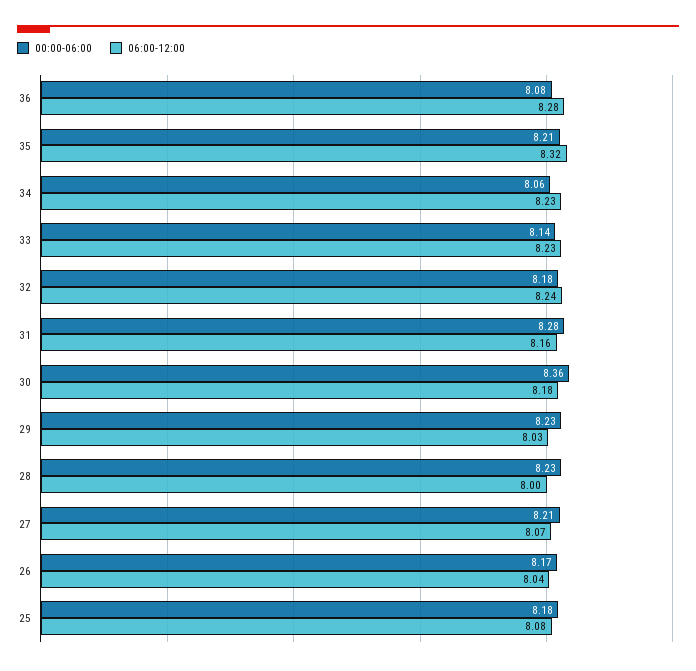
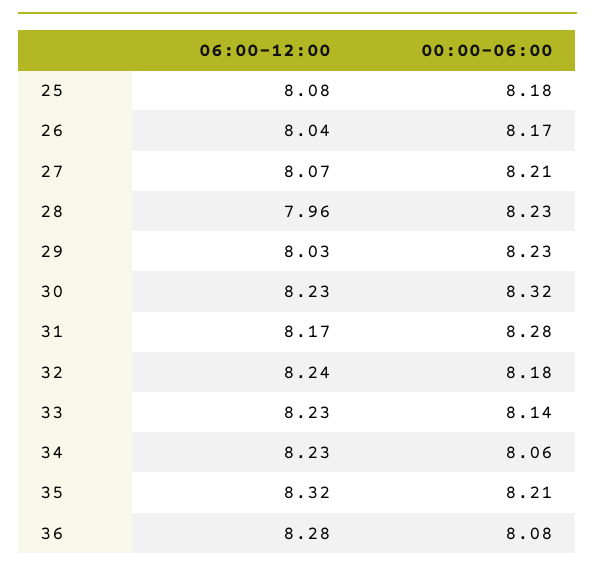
06:00-12:00, 31: 8.16 -> 8.17
00:00-06:00, 30: 8.36 -> 8.32
06:00-12:00, 30: 8.18 -> 8.23
06:00-12:00, 28: 8 -> 7.96

